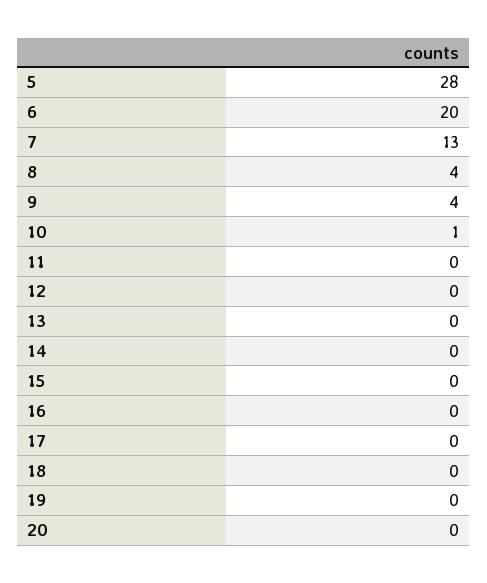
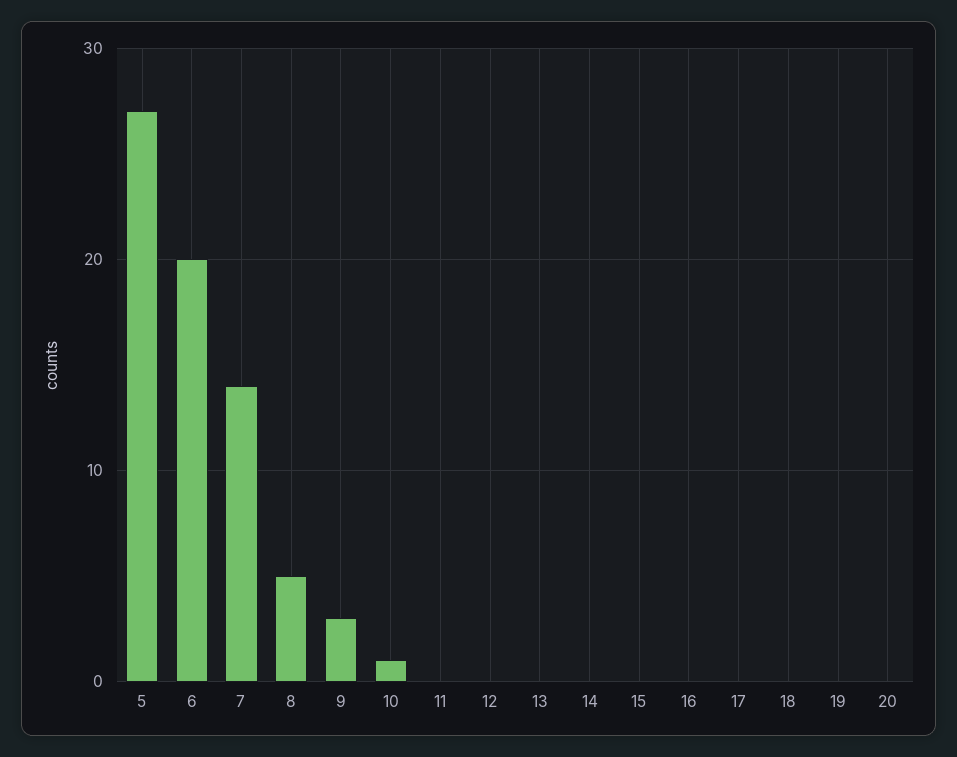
5: 28 -> 27
7: 13 -> 14
8: 4 -> 5
9: 4 -> 3

